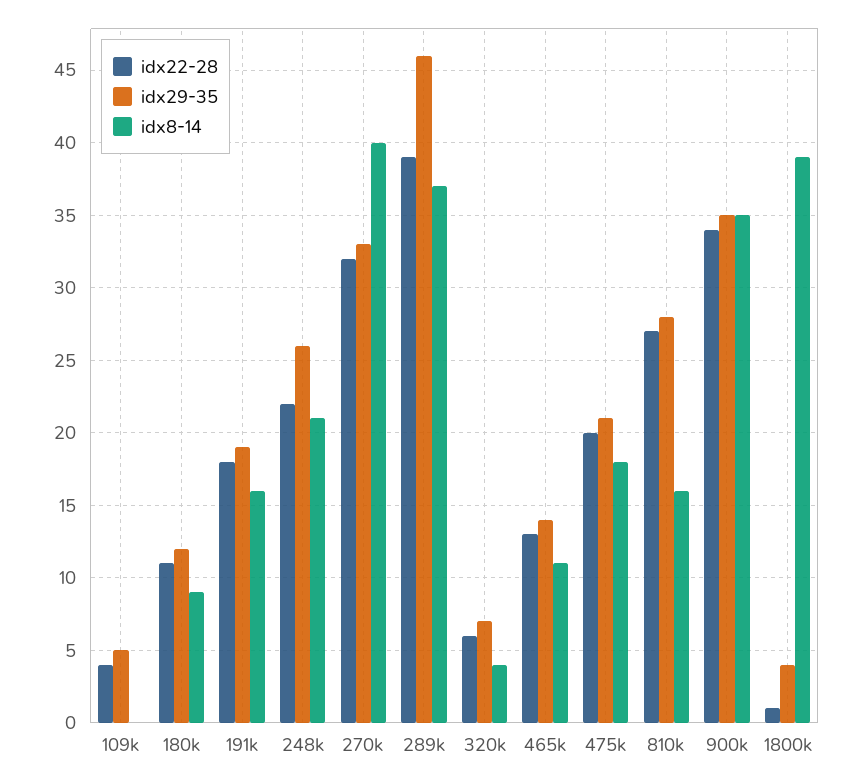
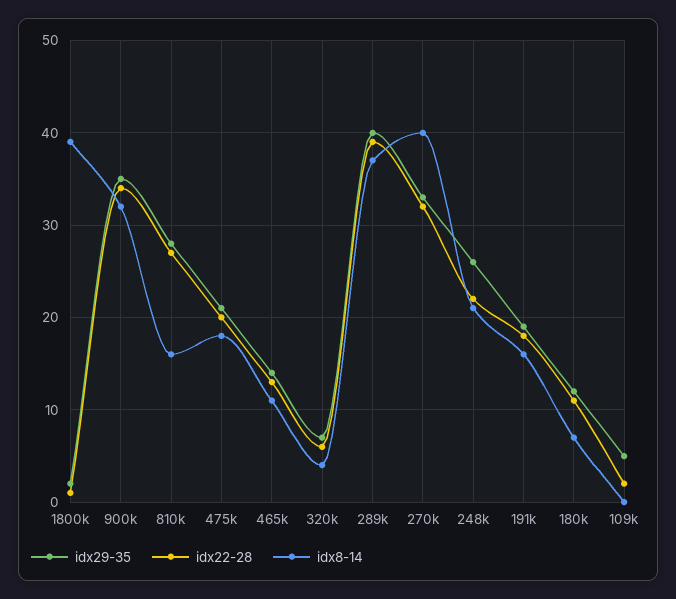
idx22-28, 109k: 4 -> 2
idx8-14, 180k: 9 -> 7
idx29-35, 289k: 46 -> 40
idx8-14, 900k: 35 -> 32
idx29-35, 1800k: 4 -> 2

